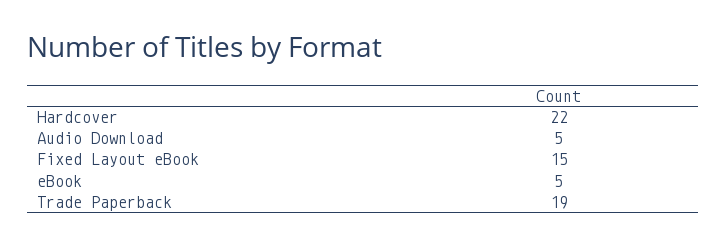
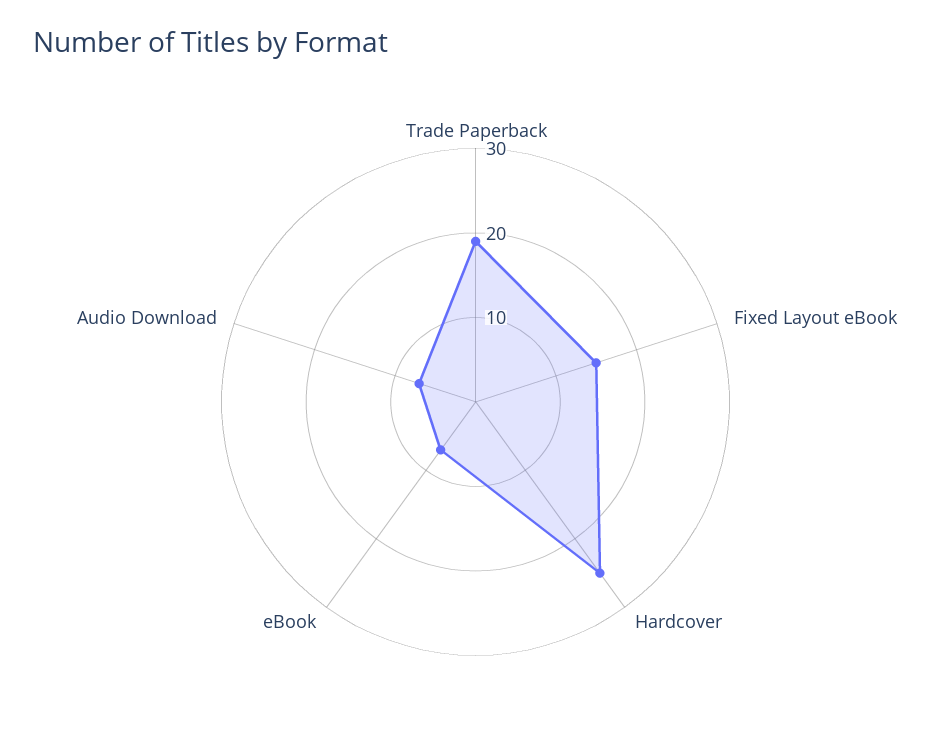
Hardcover: 22 -> 25
Audio Download: 5 -> 7
eBook: 5 -> 7

